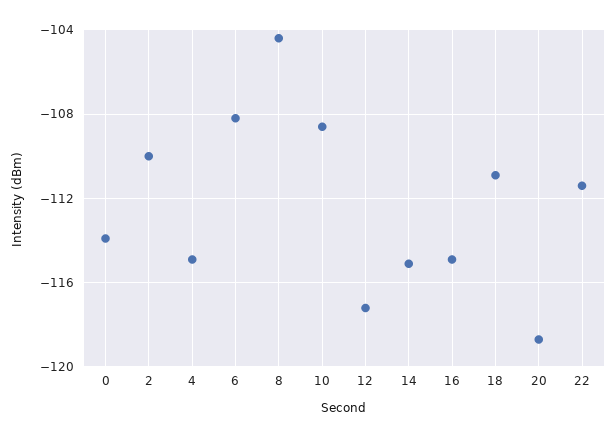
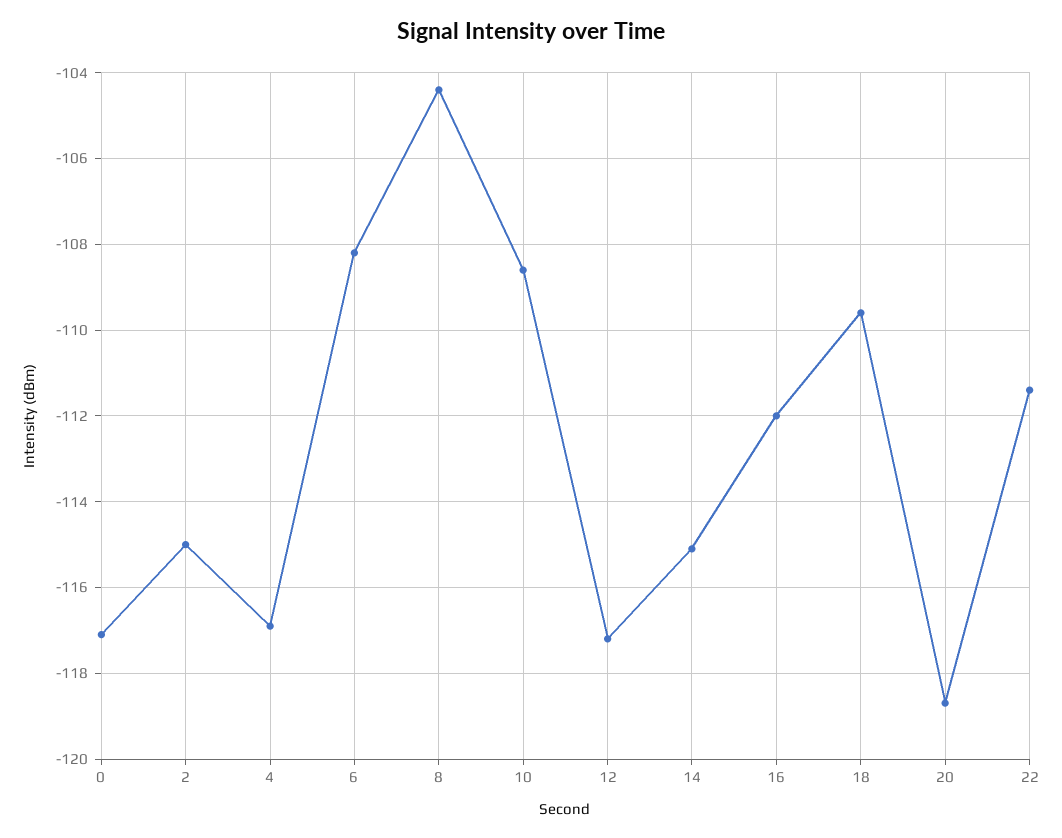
0: -114 -> -117
2: -110 -> -115
4: -115 -> -117
16: -115 -> -112
18: -111 -> -109.5

